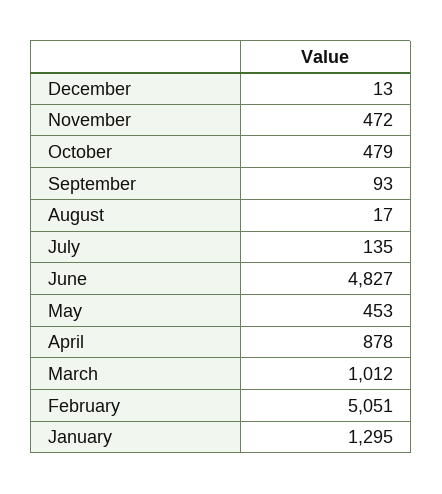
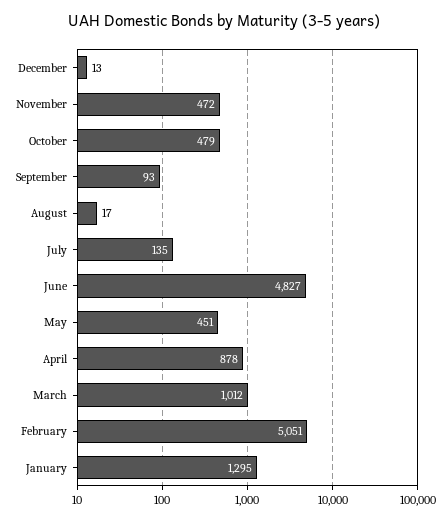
May: 453 -> 451

